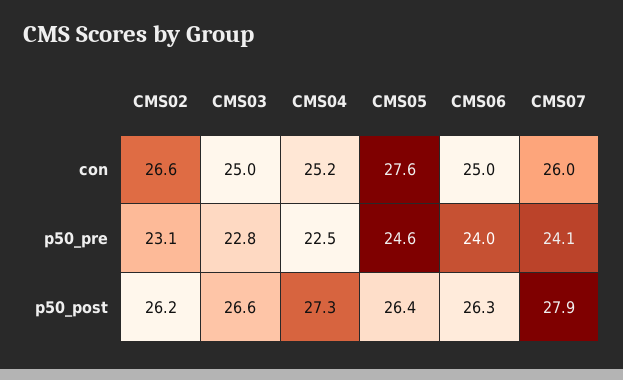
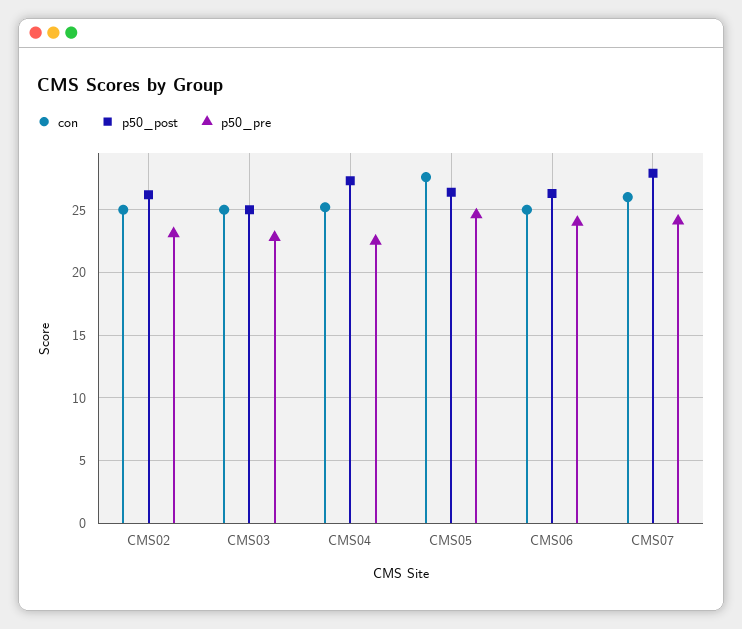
con, CMS02: 26.6 -> 25
p50_post, CMS03: 26.6 -> 25

